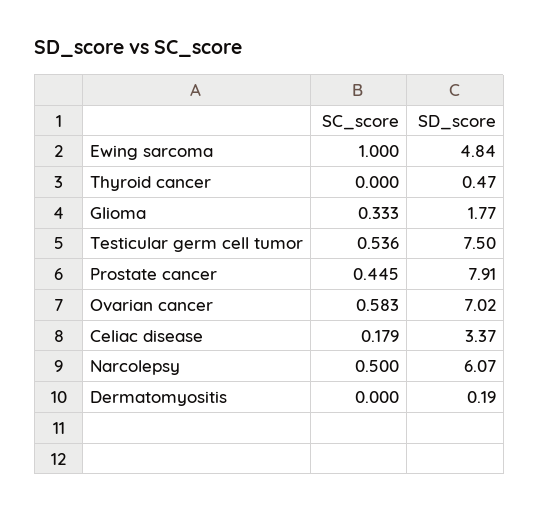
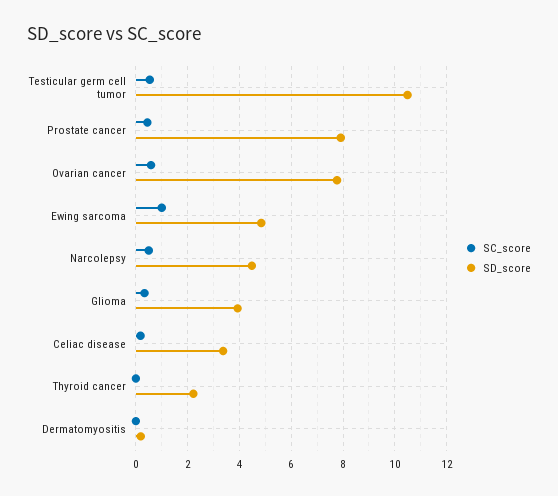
SD_score, Thyroid cancer: 0.47 -> 2.25
SD_score, Glioma: 1.77 -> 4
SD_score, Testicular germ cell tumor: 7.5 -> 10.5
SD_score, Ovarian cancer: 7.02 -> 7.75
SD_score, Narcolepsy: 6.07 -> 4.5

